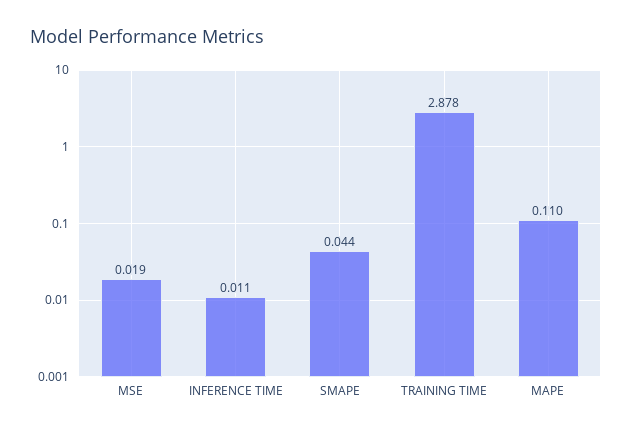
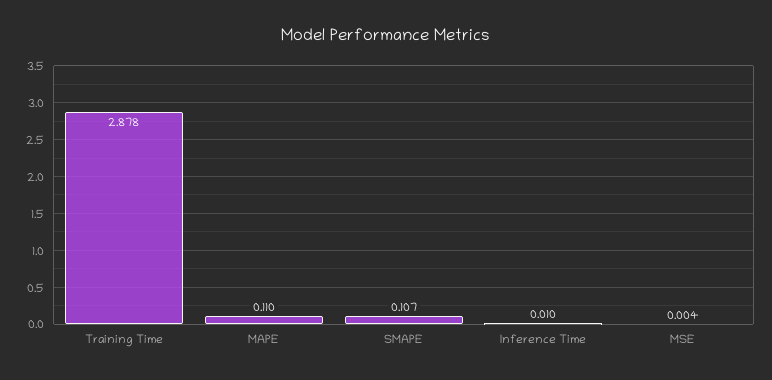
MSE: 0.019 -> 0.004
INFERENCE TIME: 0.011 -> 0.01
SMAPE: 0.044 -> 0.107

